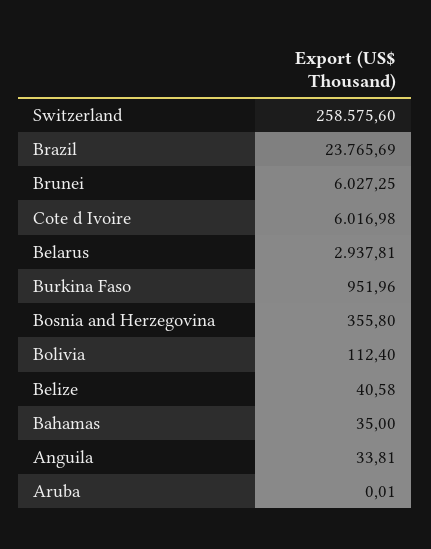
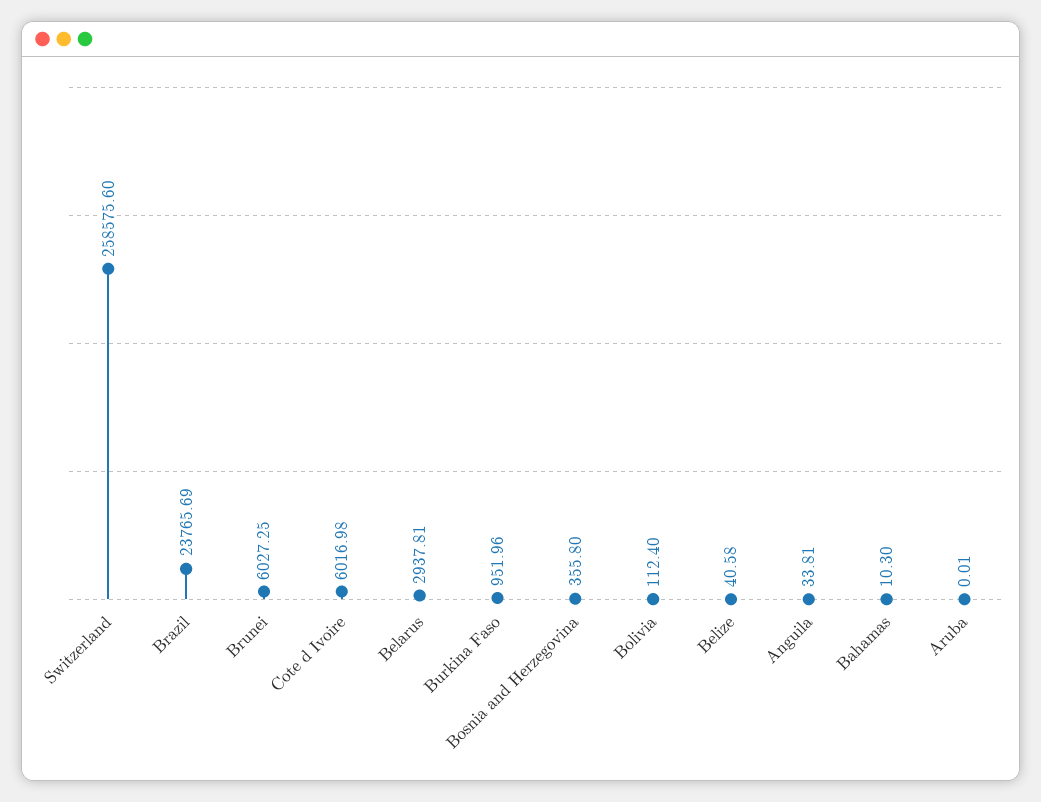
Bahamas: 35 -> 10.3

